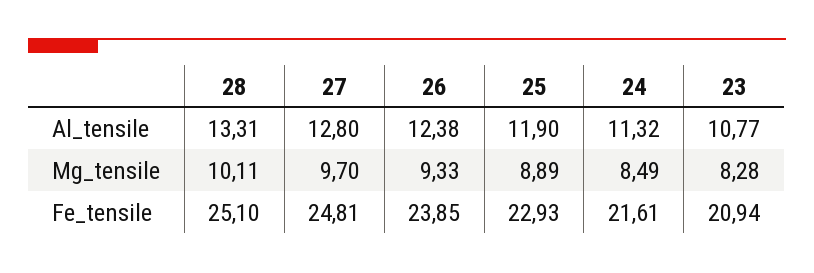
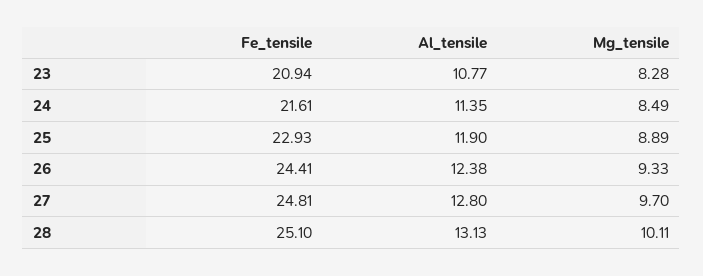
28, Al_tensile: 13.31 -> 13.13
24, Al_tensile: 11.32 -> 11.35
26, Fe_tensile: 23.85 -> 24.41

